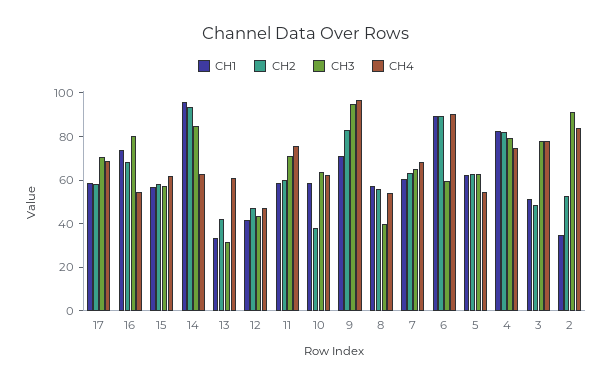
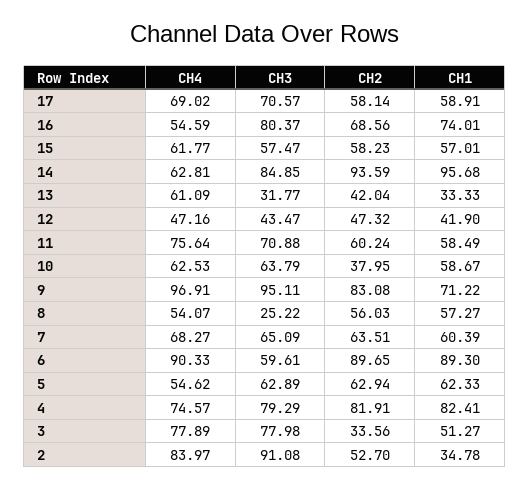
CH3, 8: 40 -> 25.22
CH2, 3: 50 -> 33.56

